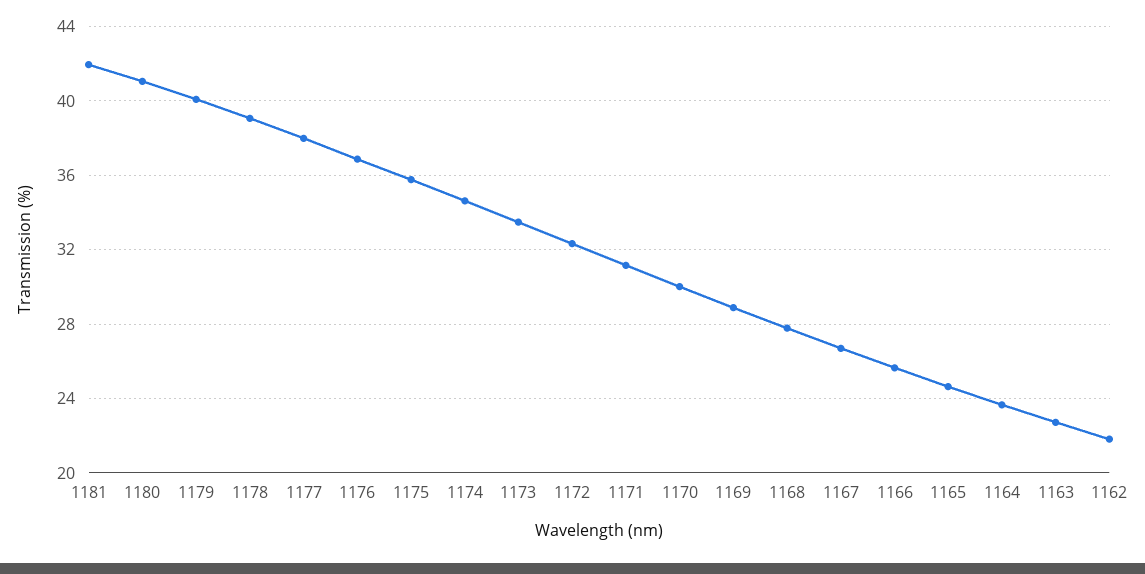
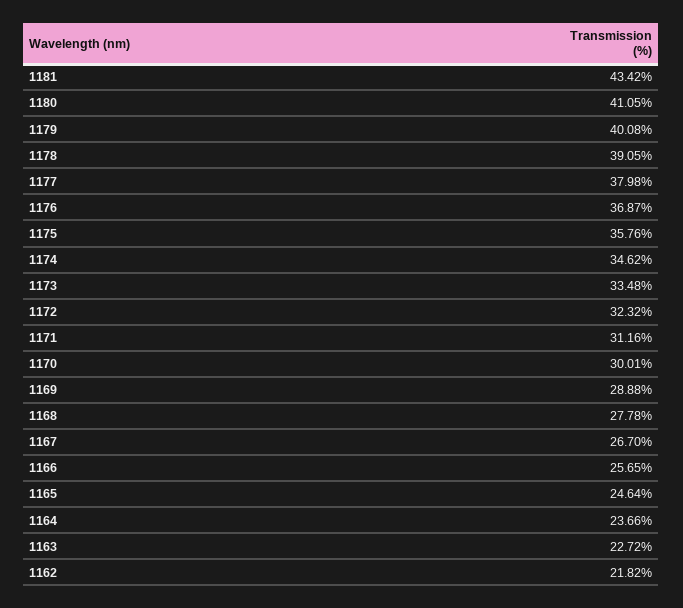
1181: 42 -> 43.42

